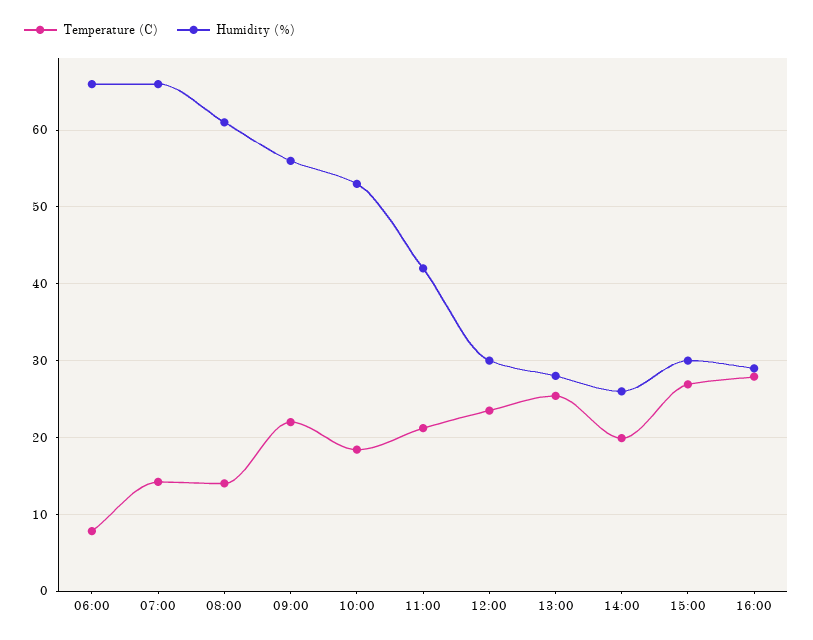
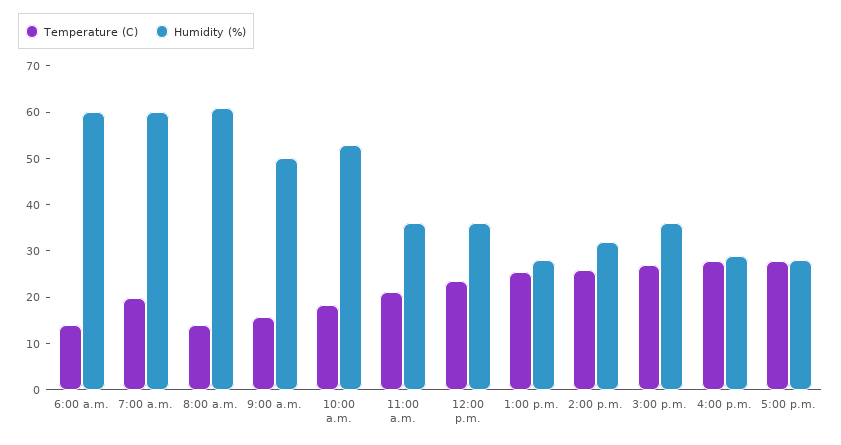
Temperature (C), 06:00: 8 -> 14
Humidity (%), 06:00: 66 -> 60
Temperature (C), 07:00: 14 -> 20
Humidity (%), 07:00: 66 -> 60
Temperature (C), 09:00: 22 -> 16
Humidity (%), 09:00: 56 -> 50
Humidity (%), 11:00: 42 -> 36
Humidity (%), 12:00: 30 -> 36
Temperature (C), 14:00: 20 -> 26
Humidity (%), 14:00: 26 -> 32
Humidity (%), 15:00: 30 -> 36
Temperature (C), 5:00 p.m.: none -> 28
Humidity (%), 5:00 p.m.: none -> 28

